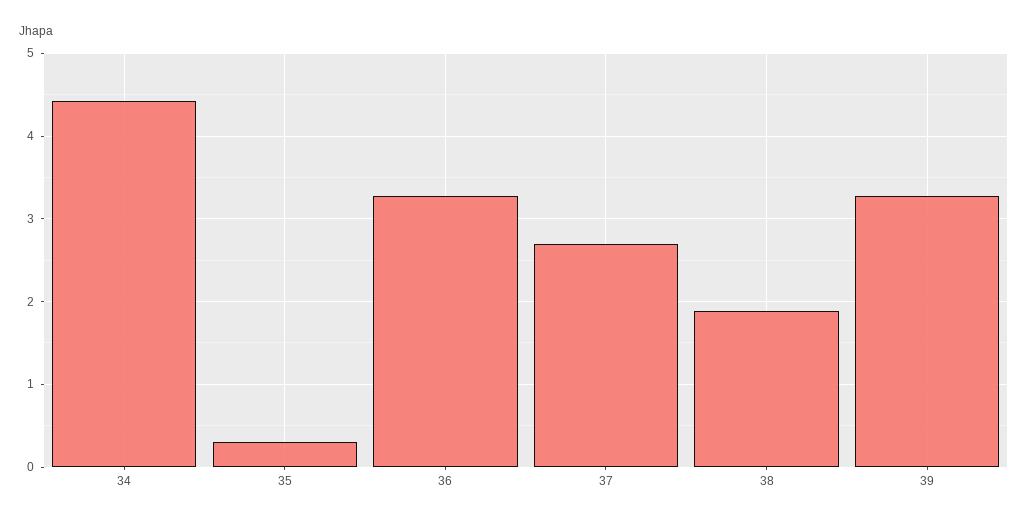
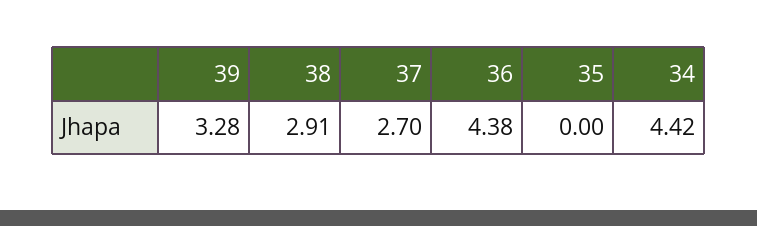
35: 0.3 -> 0
36: 3.3 -> 4.38
38: 1.9 -> 2.91

